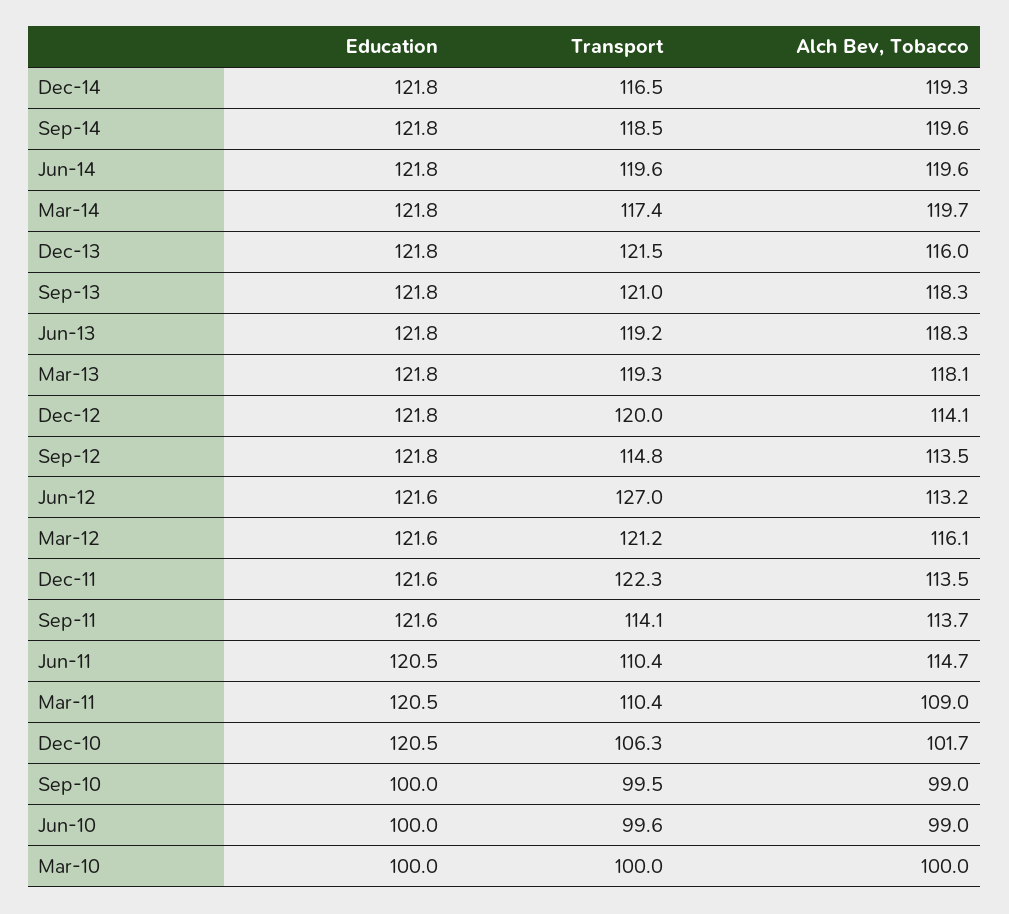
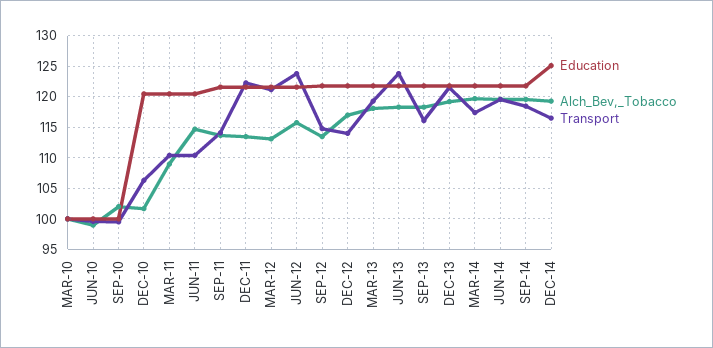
Education, Dec-14: 121.8 -> 125
Alch Bev, Tobacco, Dec-13: 116 -> 119
Transport, Sep-13: 121 -> 116
Transport, Jun-13: 119.2 -> 124
Transport, Dec-12: 120 -> 114
Alch Bev, Tobacco, Dec-12: 114.1 -> 117
Transport, Jun-12: 127 -> 124
Alch Bev, Tobacco, Jun-12: 113.2 -> 116
Alch Bev, Tobacco, Mar-12: 116.1 -> 113
Alch Bev, Tobacco, Sep-10: 99 -> 102

